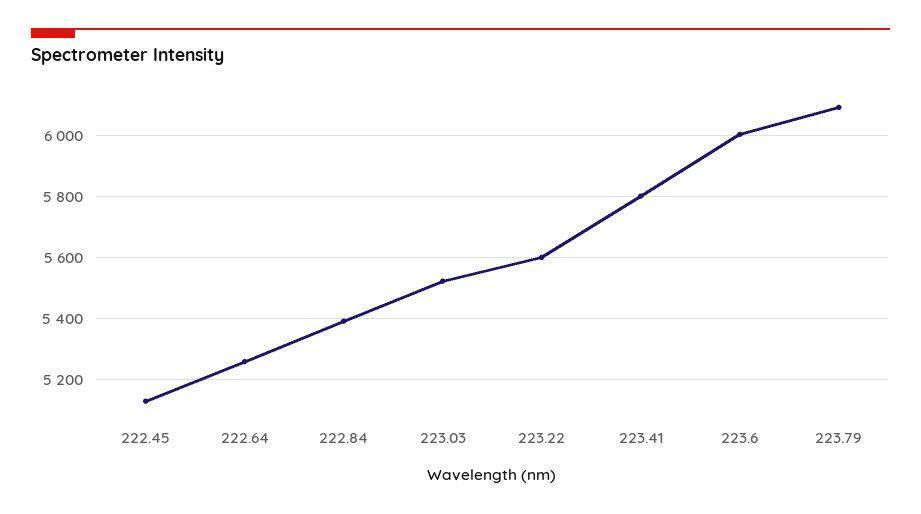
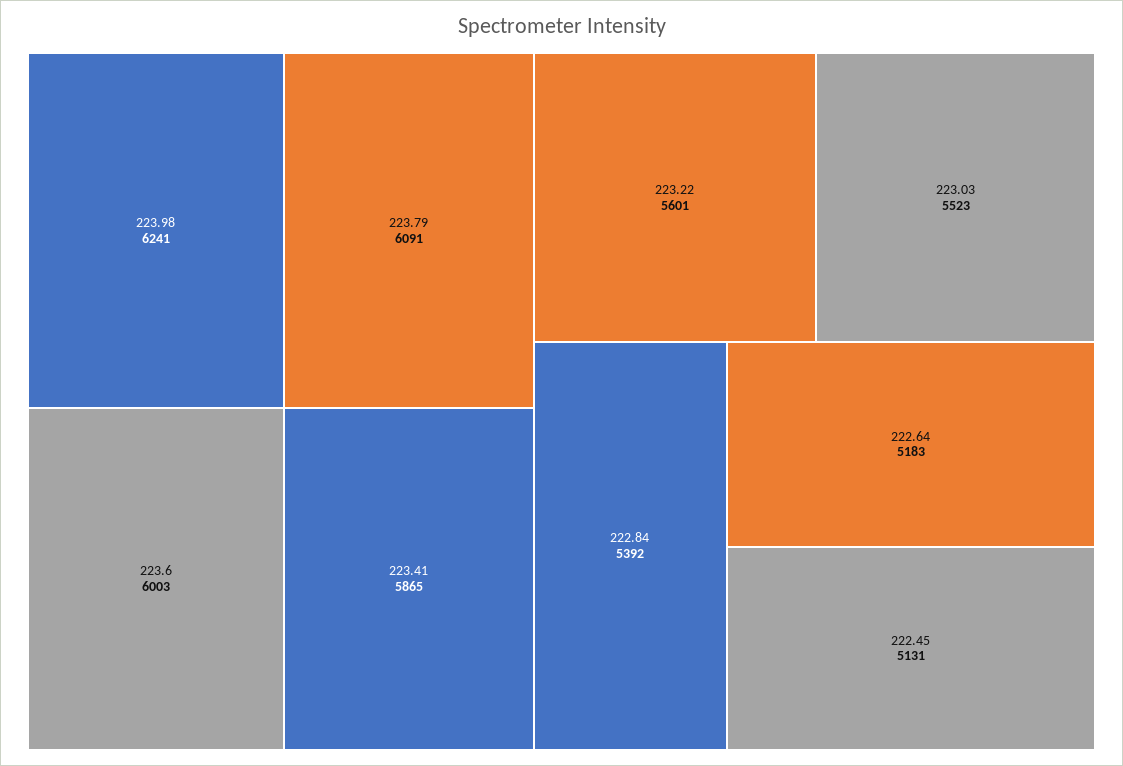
222.64: 5260 -> 5183
223.41: 5800 -> 5865
223.98: none -> 6241

